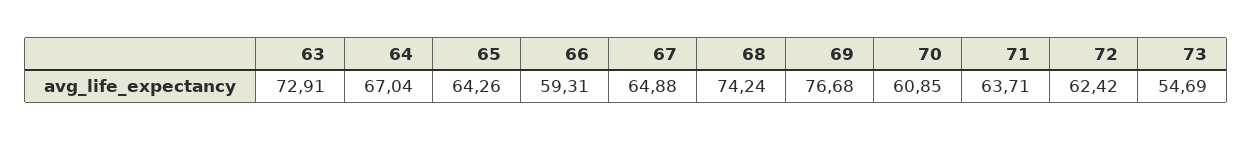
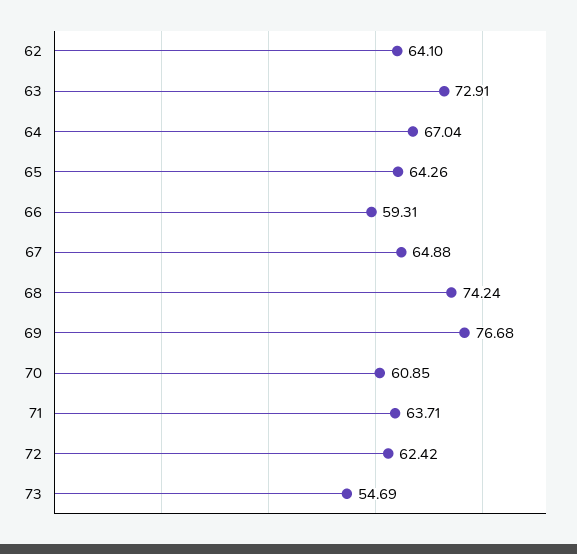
62: none -> 64.1

